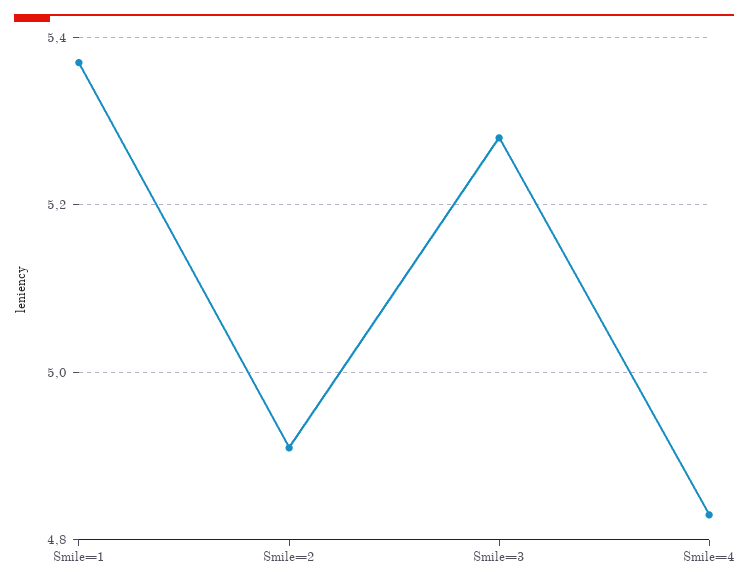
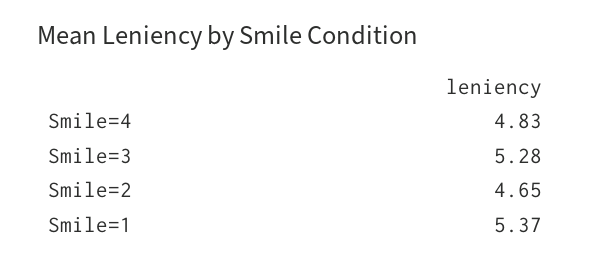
Smile=2: 4.9 -> 4.65

